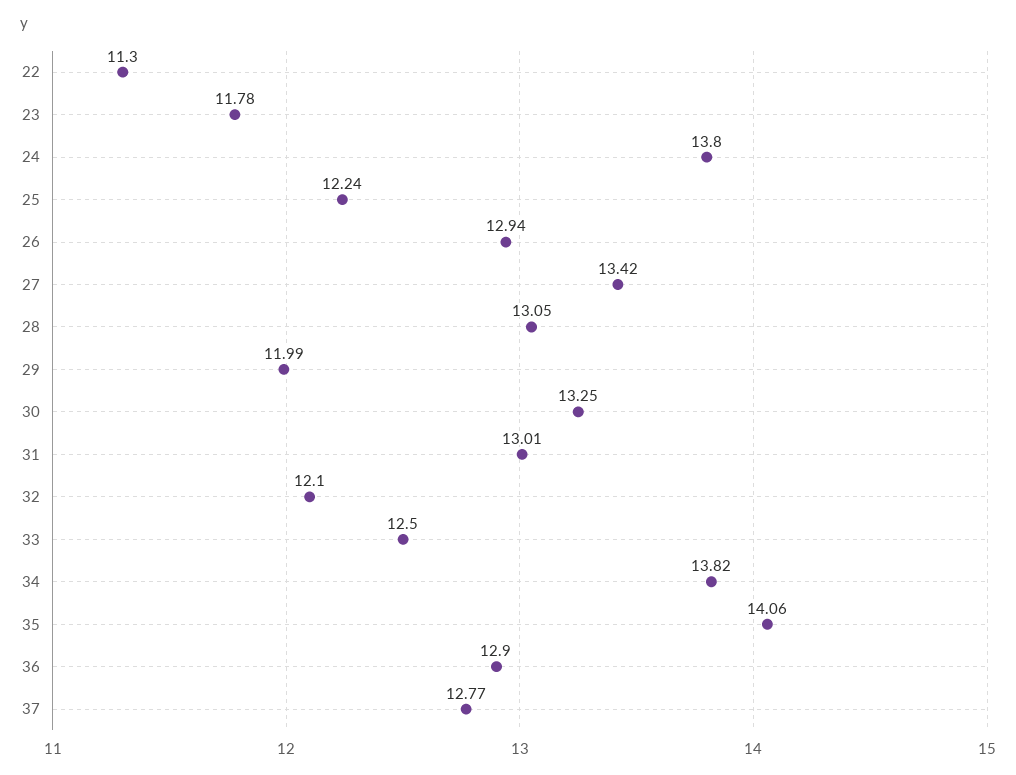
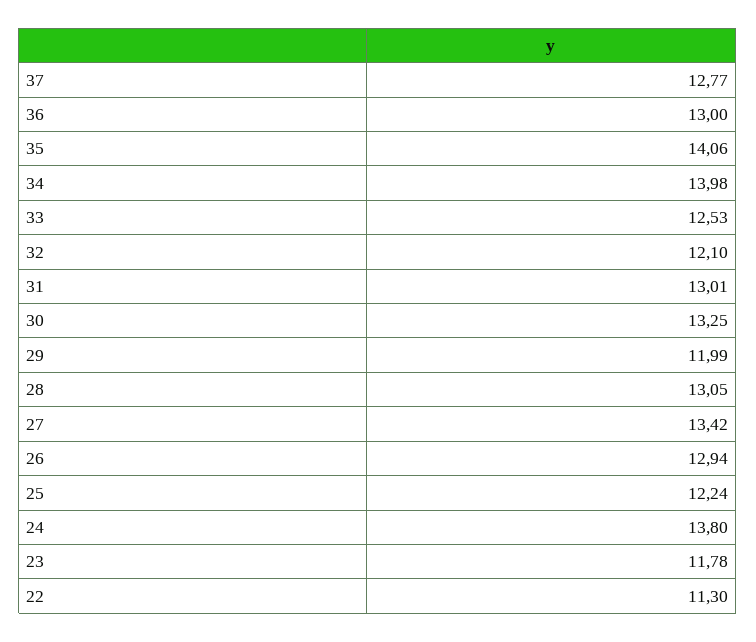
33: 12.5 -> 12.53
34: 13.82 -> 13.98
36: 12.9 -> 13

